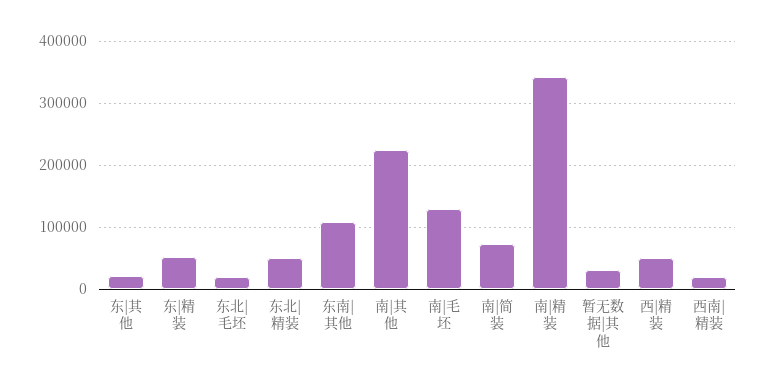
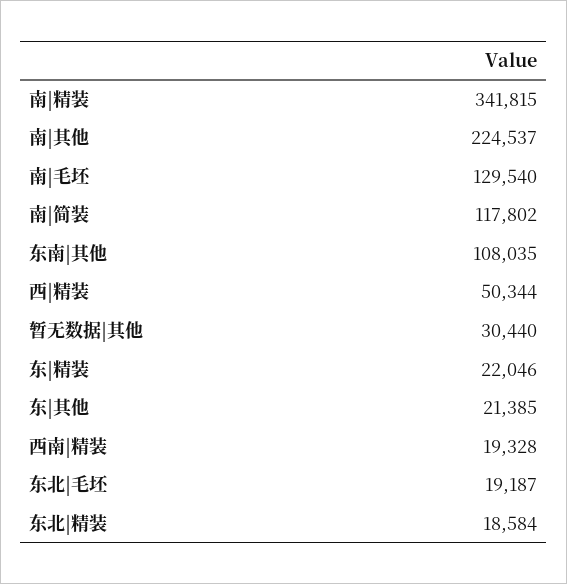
东|精装: 50000 -> 22046
东北|精装: 50000 -> 18584
南|简装: 70000 -> 117802

